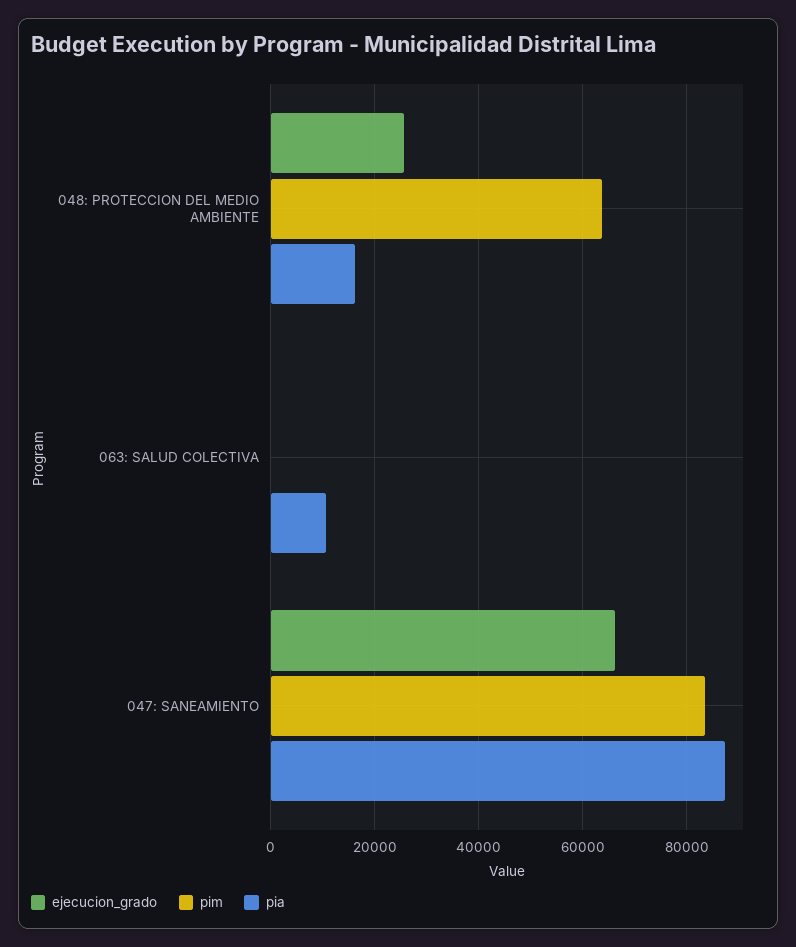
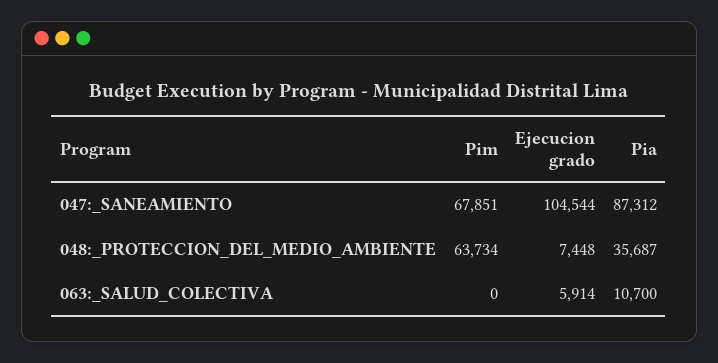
ejecucion_grado, 048: PROTECCION DEL MEDIO AMBIENTE: 26000 -> 7448
pia, 048: PROTECCION DEL MEDIO AMBIENTE: 16000 -> 35687
ejecucion_grado, 063: SALUD COLECTIVA: 0 -> 5914
ejecucion_grado, 047: SANEAMIENTO: 66000 -> 104544
pim, 047: SANEAMIENTO: 84000 -> 67851

